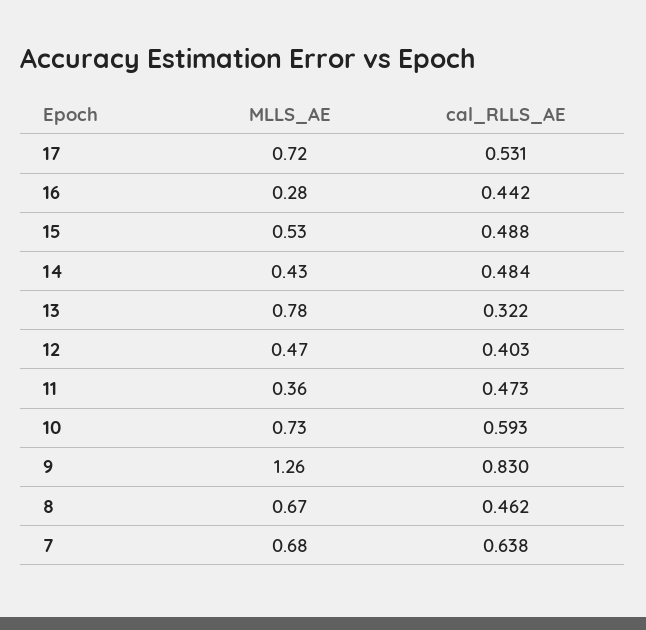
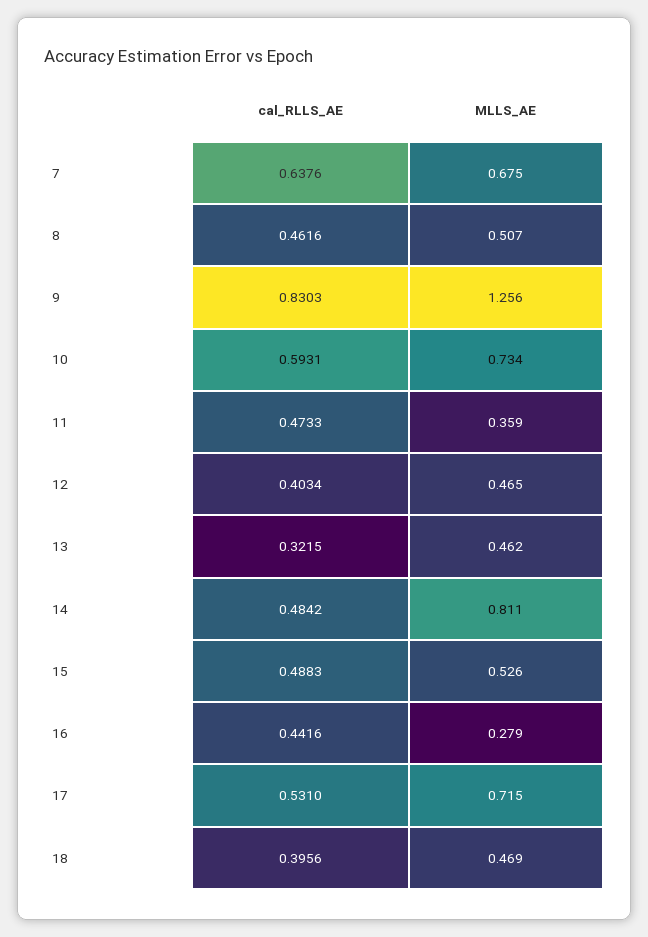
MLLS_AE, 14: 0.43 -> 0.811
MLLS_AE, 13: 0.78 -> 0.462
MLLS_AE, 8: 0.67 -> 0.507
cal_RLLS_AE, 18: none -> 0.3956
MLLS_AE, 18: none -> 0.469

